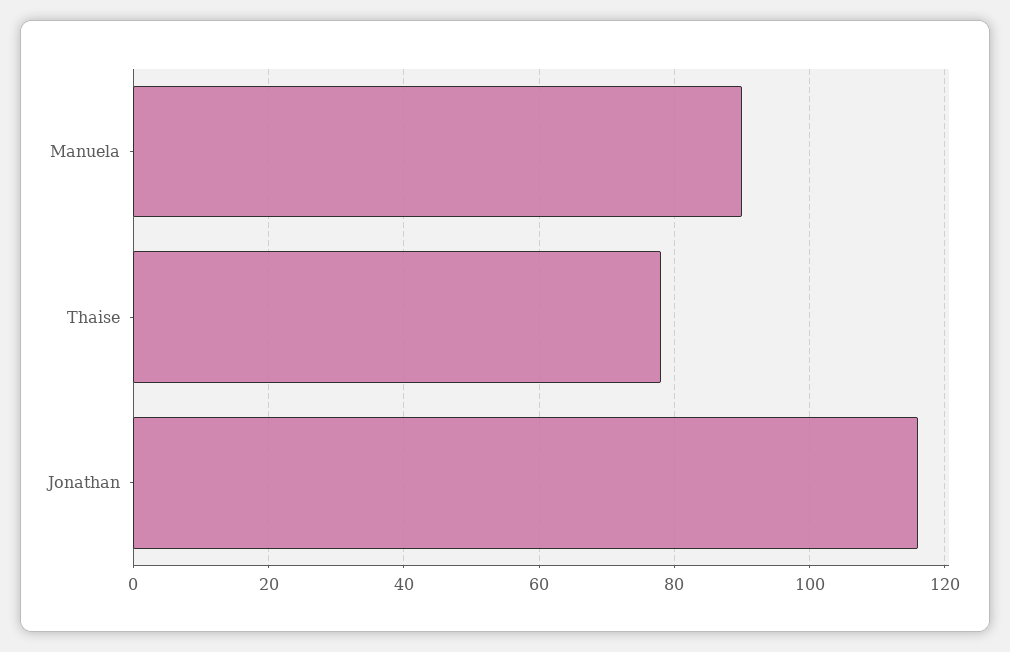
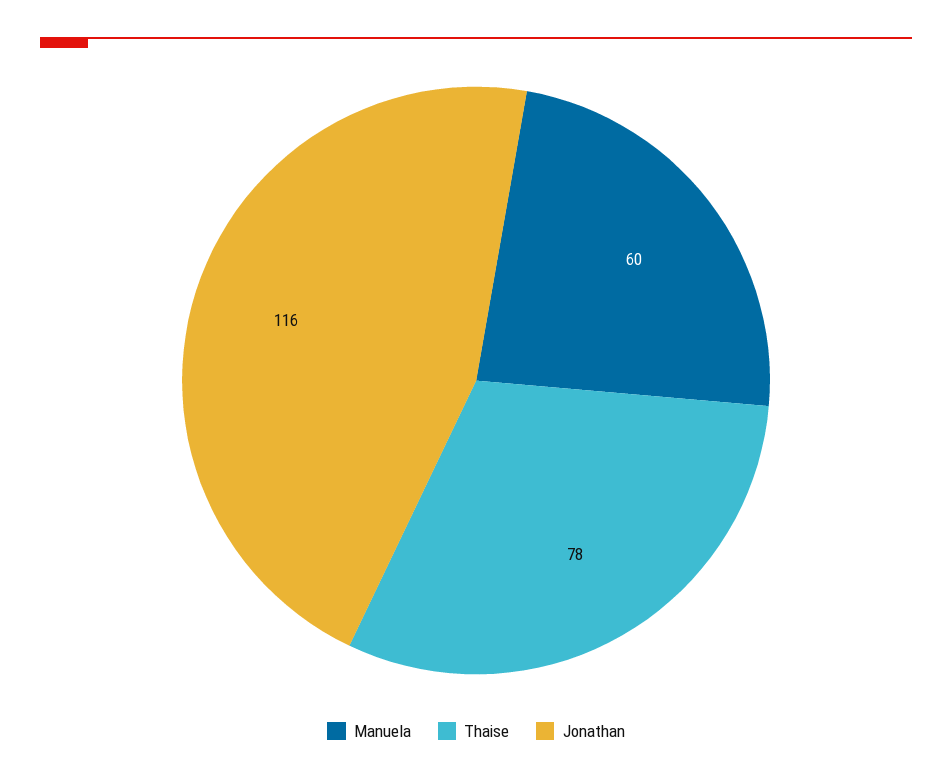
Manuela: 90 -> 60

